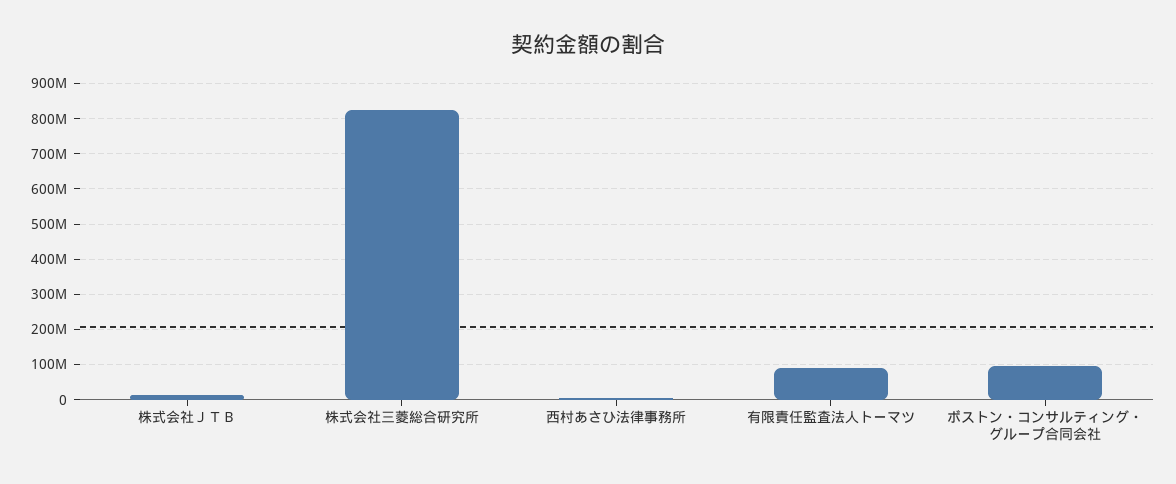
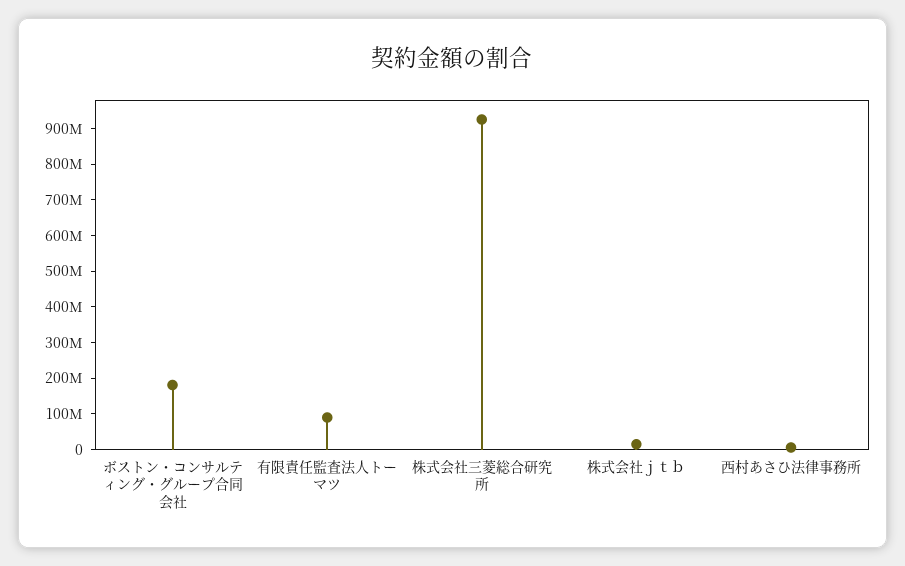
株式会社三菱総合研究所: 820000000 -> 925000000
ボストン・コンサルティング・グループ合同会社: 100000000 -> 175000000

